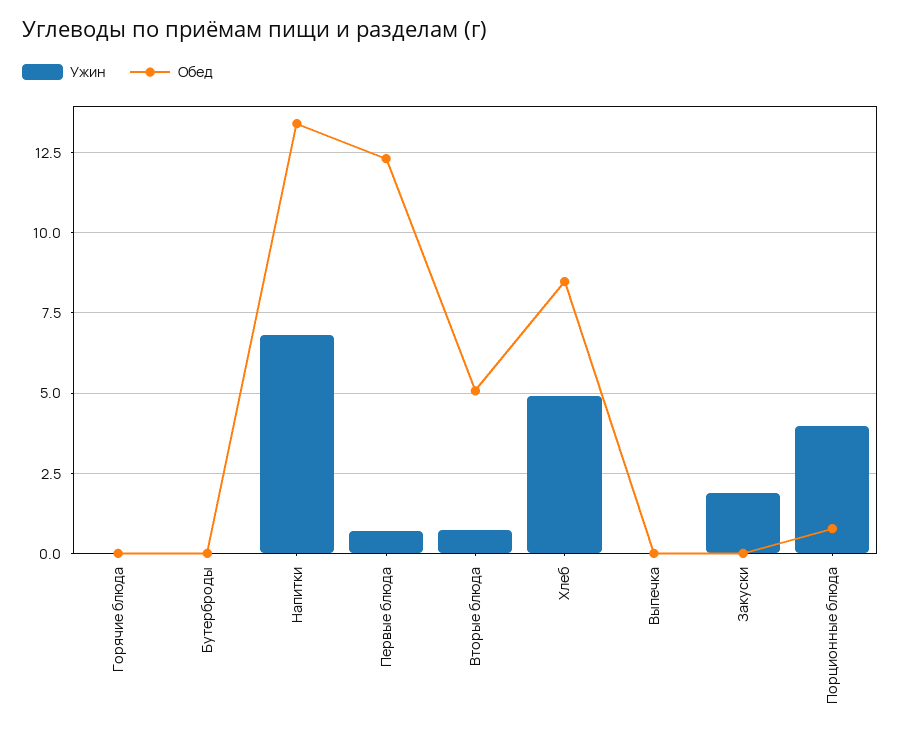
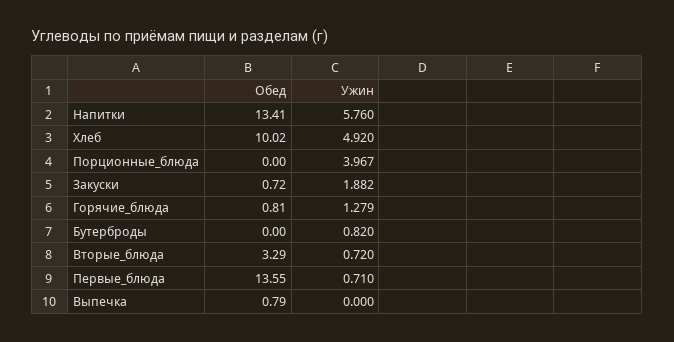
Ужин, Горячие блюда: 0 -> 1.279
Обед, Горячие блюда: 0 -> 0.81
Ужин, Бутерброды: 0 -> 0.82
Ужин, Напитки: 6.75 -> 5.76
Обед, Первые блюда: 12.25 -> 13.55
Обед, Вторые блюда: 5 -> 3.29
Обед, Хлеб: 8.5 -> 10.02
Обед, Выпечка: 0 -> 0.79
Обед, Закуски: 0 -> 0.72
Обед, Порционные блюда: 0.75 -> 0

